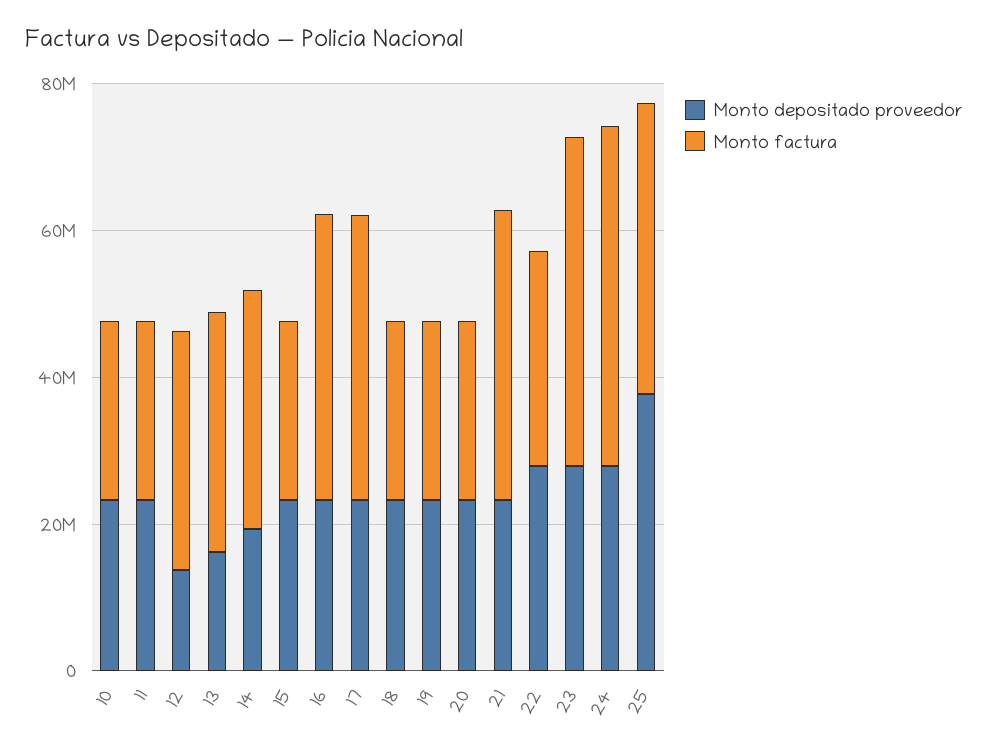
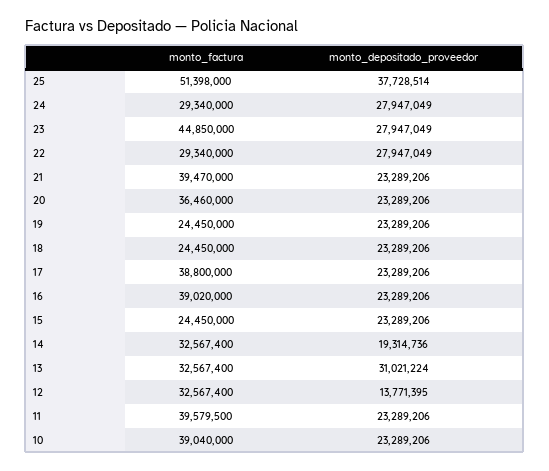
Monto factura, 10: 25000000 -> 39040000
Monto factura, 11: 25000000 -> 39579500
Monto depositado proveedor, 13: 15000000 -> 31021224
Monto factura, 20: 25000000 -> 36460000
Monto factura, 24: 45000000 -> 29340000
Monto factura, 25: 40000000 -> 51398000

